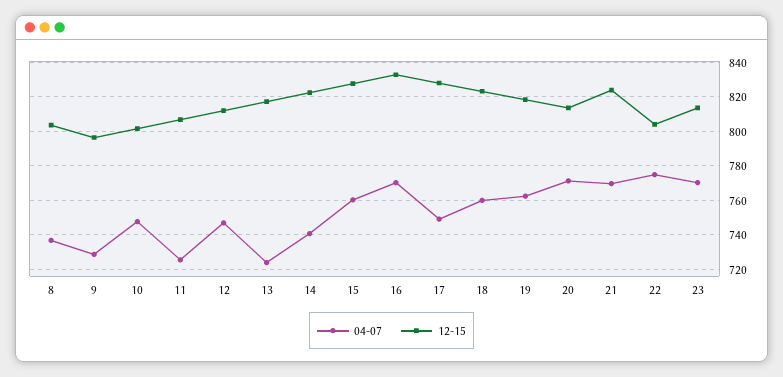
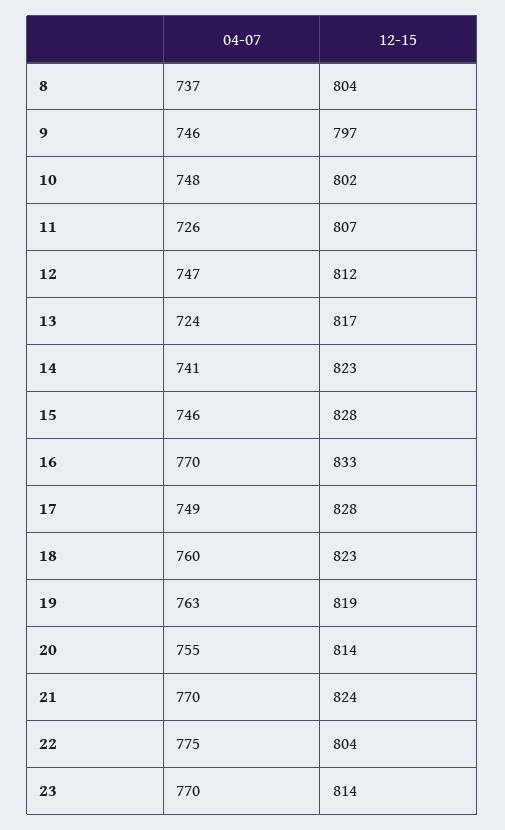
04-07, 9: 730 -> 746
04-07, 15: 760 -> 746
04-07, 20: 770 -> 755

